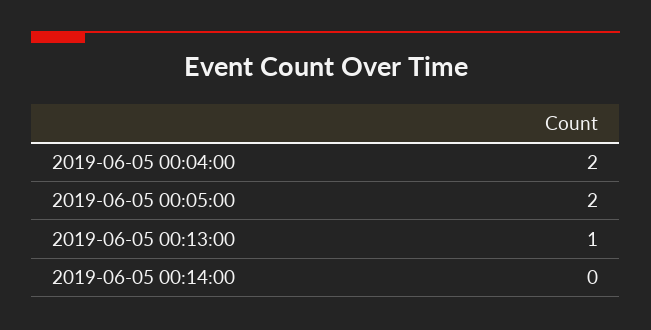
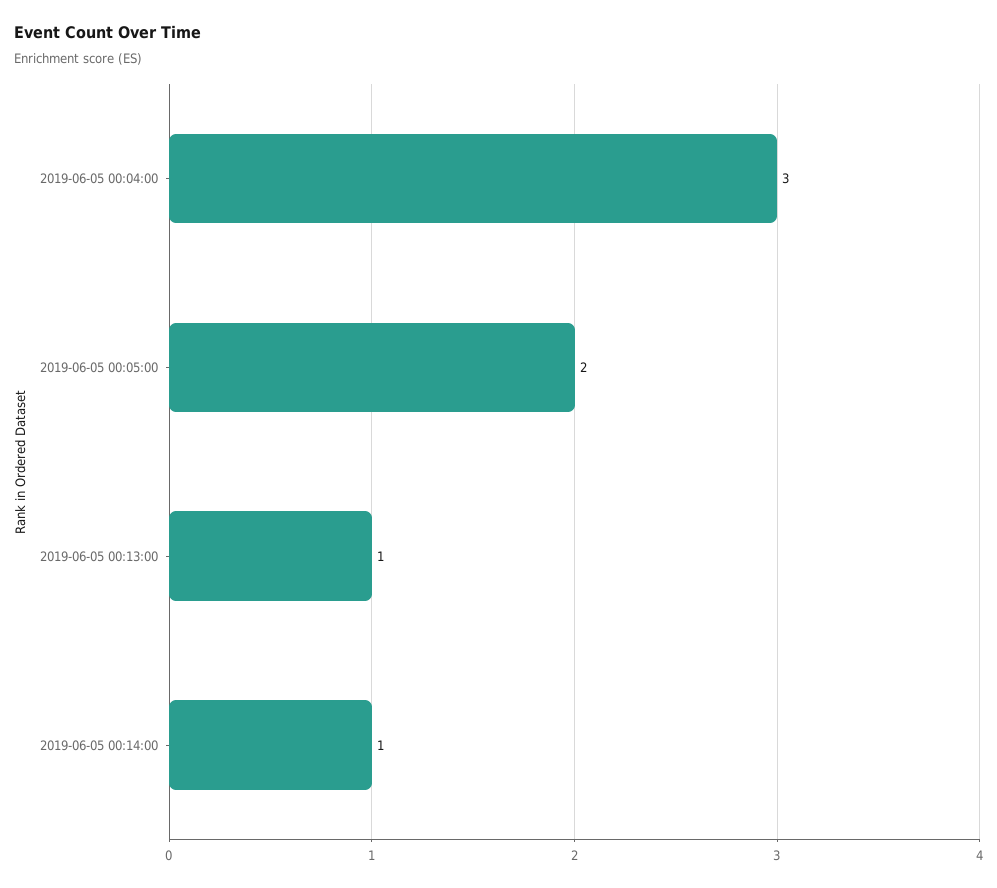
2019-06-05 00:04:00: 2 -> 3
2019-06-05 00:14:00: 0 -> 1

